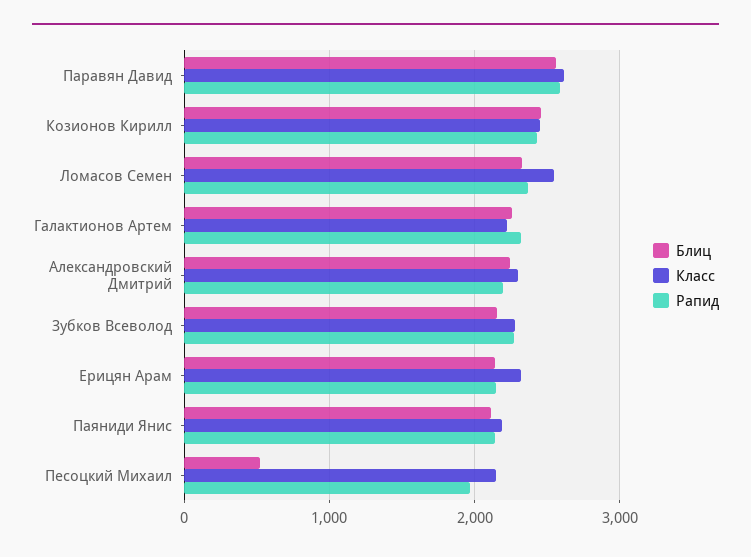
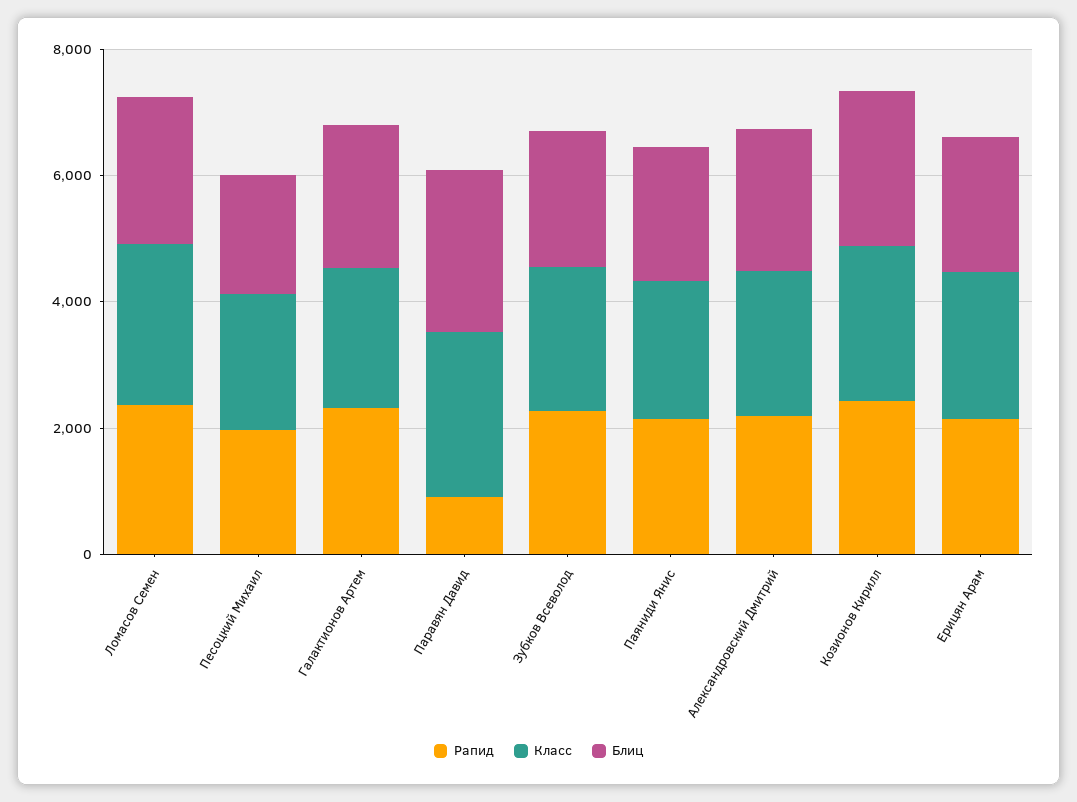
Рапид, Паравян Давид: 2600 -> 1000
Блиц, Песоцкий Михаил: 500 -> 2000

